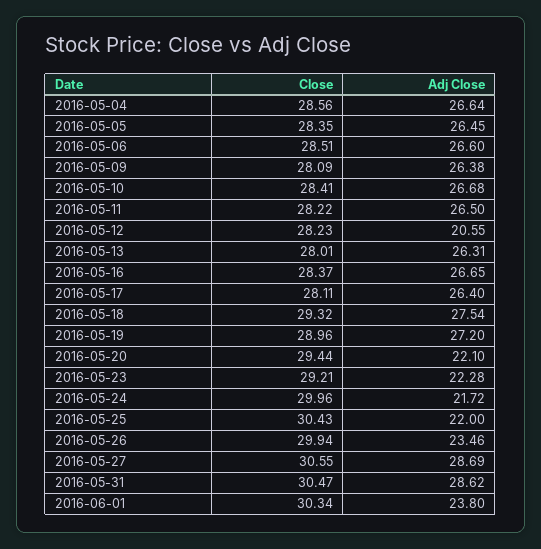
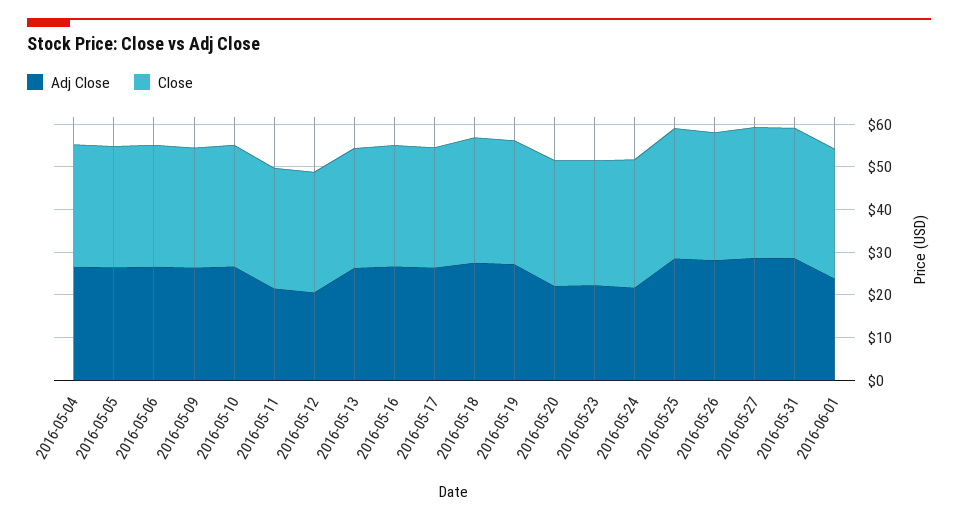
Adj Close, 2016-05-11: 26.5 -> 22
Adj Close, 2016-05-25: 22 -> 28
Adj Close, 2016-05-26: 23.46 -> 28

